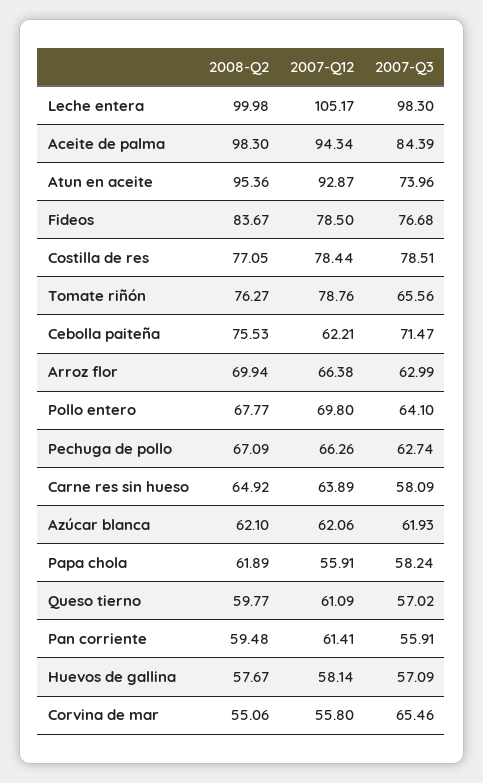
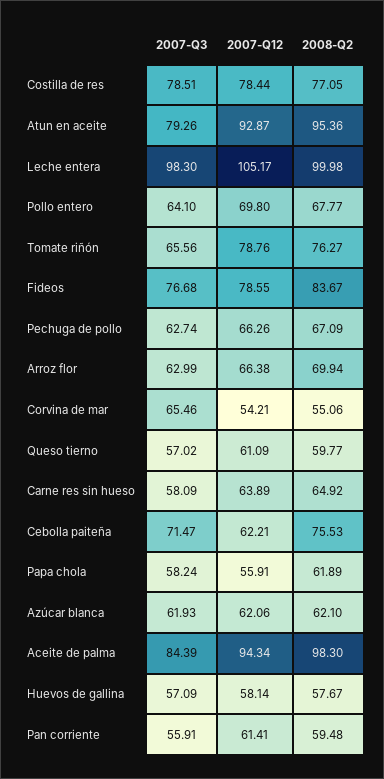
2007-Q3, Atun en aceite: 73.96 -> 79.26
2007-Q12, Fideos: 78.5 -> 78.55
2007-Q12, Corvina de mar: 55.8 -> 54.21

